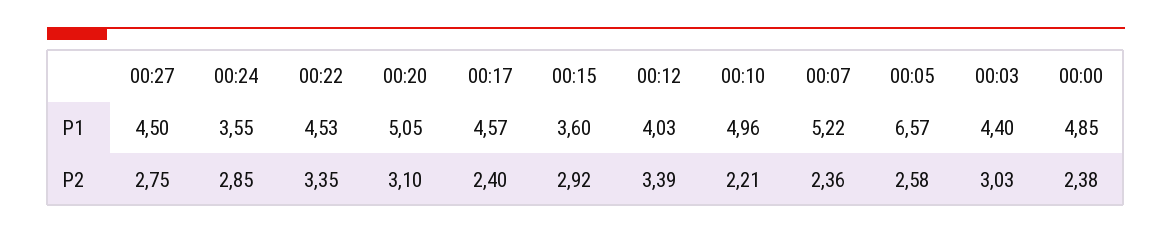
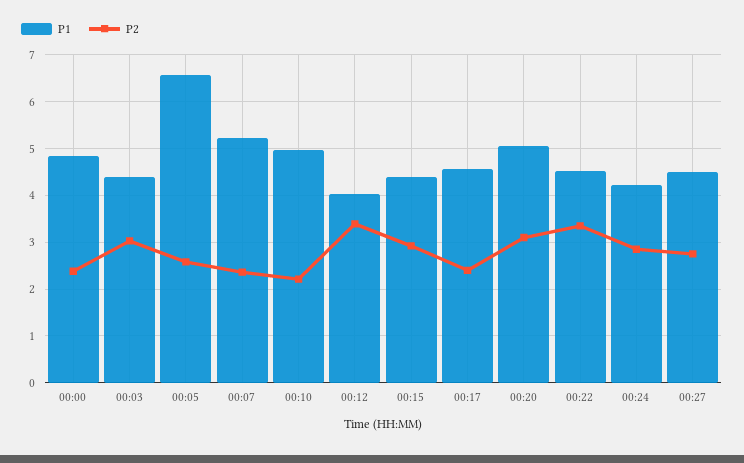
P1, 00:24: 3.55 -> 4.2
P1, 00:15: 3.6 -> 4.4

